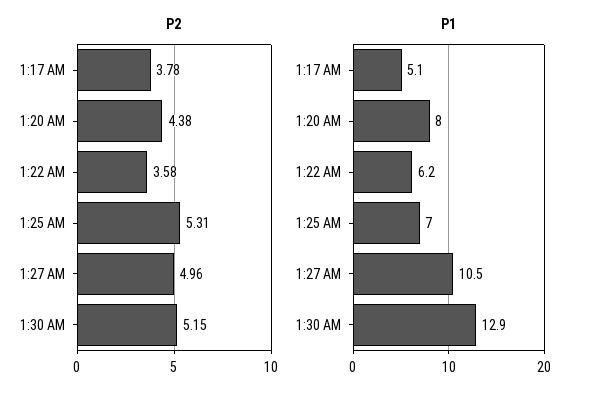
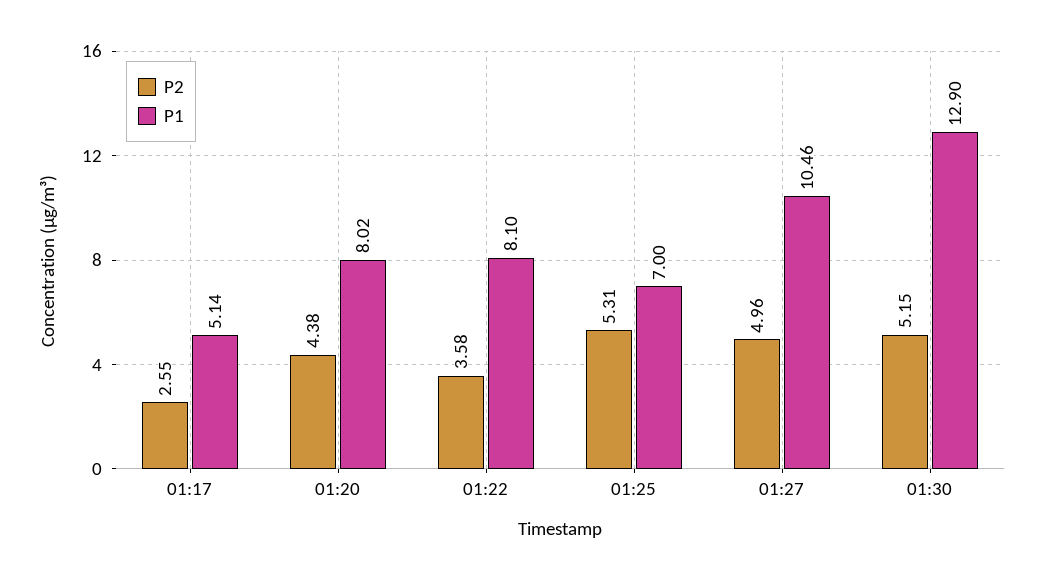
P2, 1:17 AM: 3.78 -> 2.55
P1, 1:22 AM: 6.2 -> 8.1

